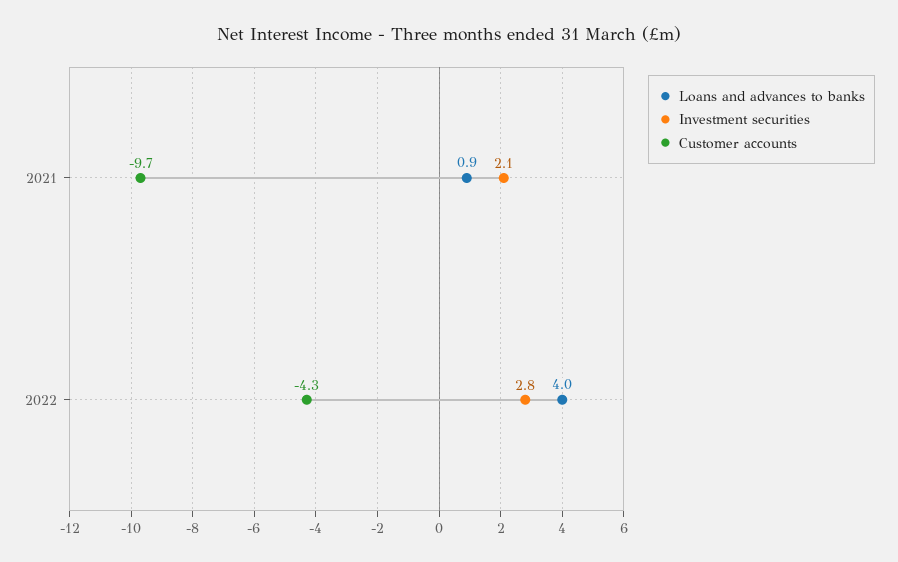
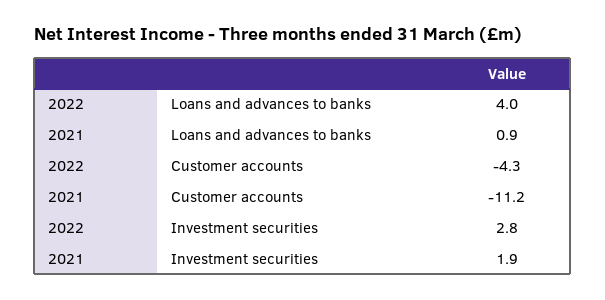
Investment securities, 2021: 2.1 -> 1.9
Customer accounts, 2021: -9.7 -> -11.2

